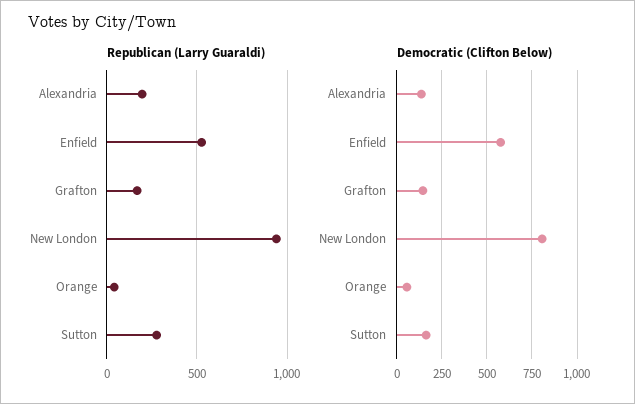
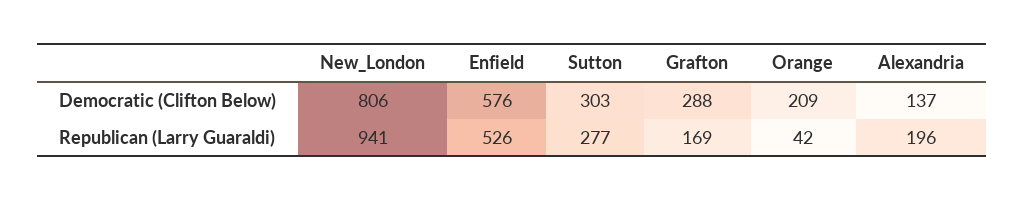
Democratic (Clifton Below), Grafton: 150 -> 288
Democratic (Clifton Below), Orange: 50 -> 209
Democratic (Clifton Below), Sutton: 150 -> 303

